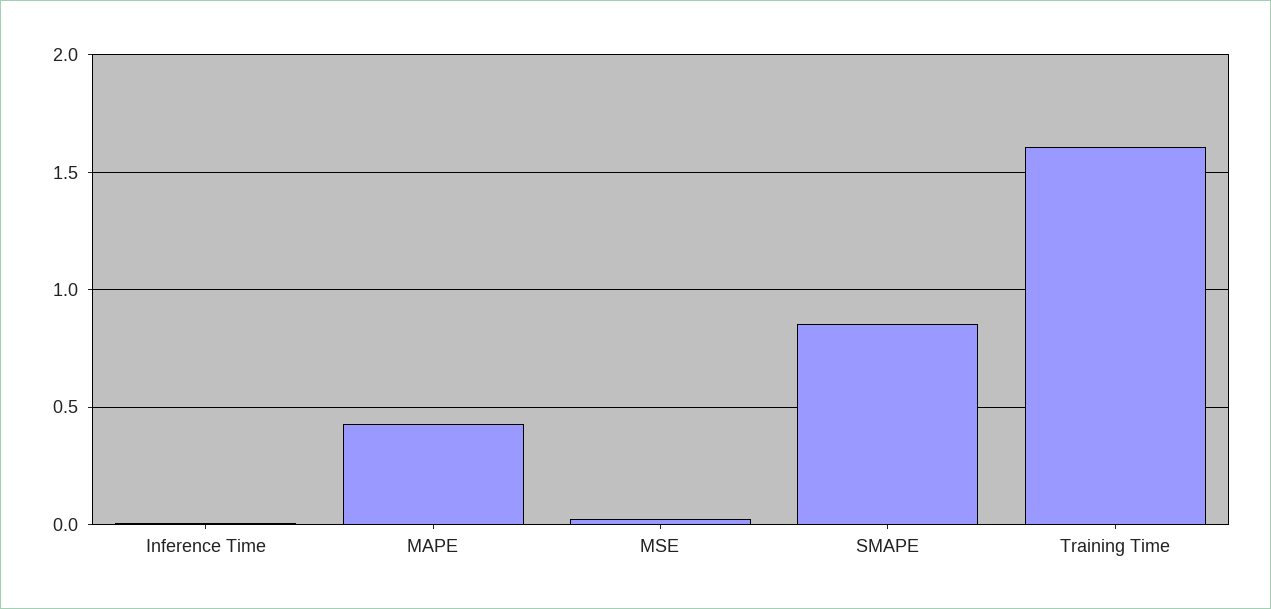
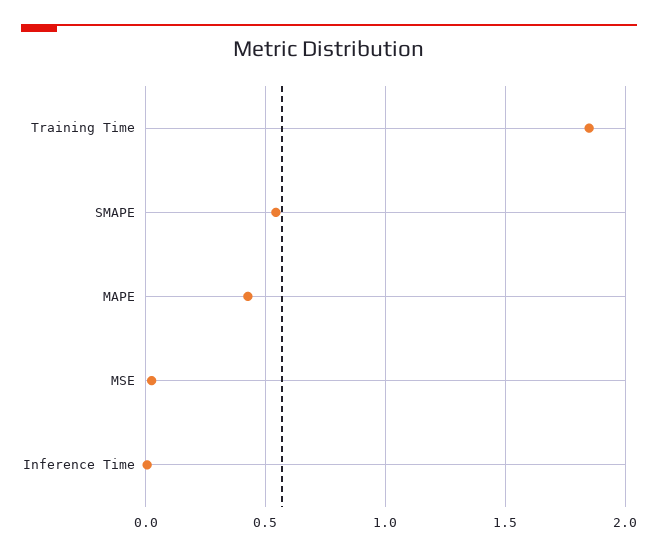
SMAPE: 0.85 -> 0.55
Training Time: 1.6 -> 1.85

